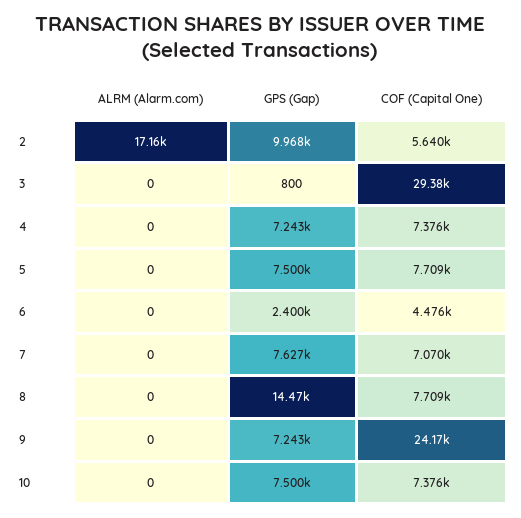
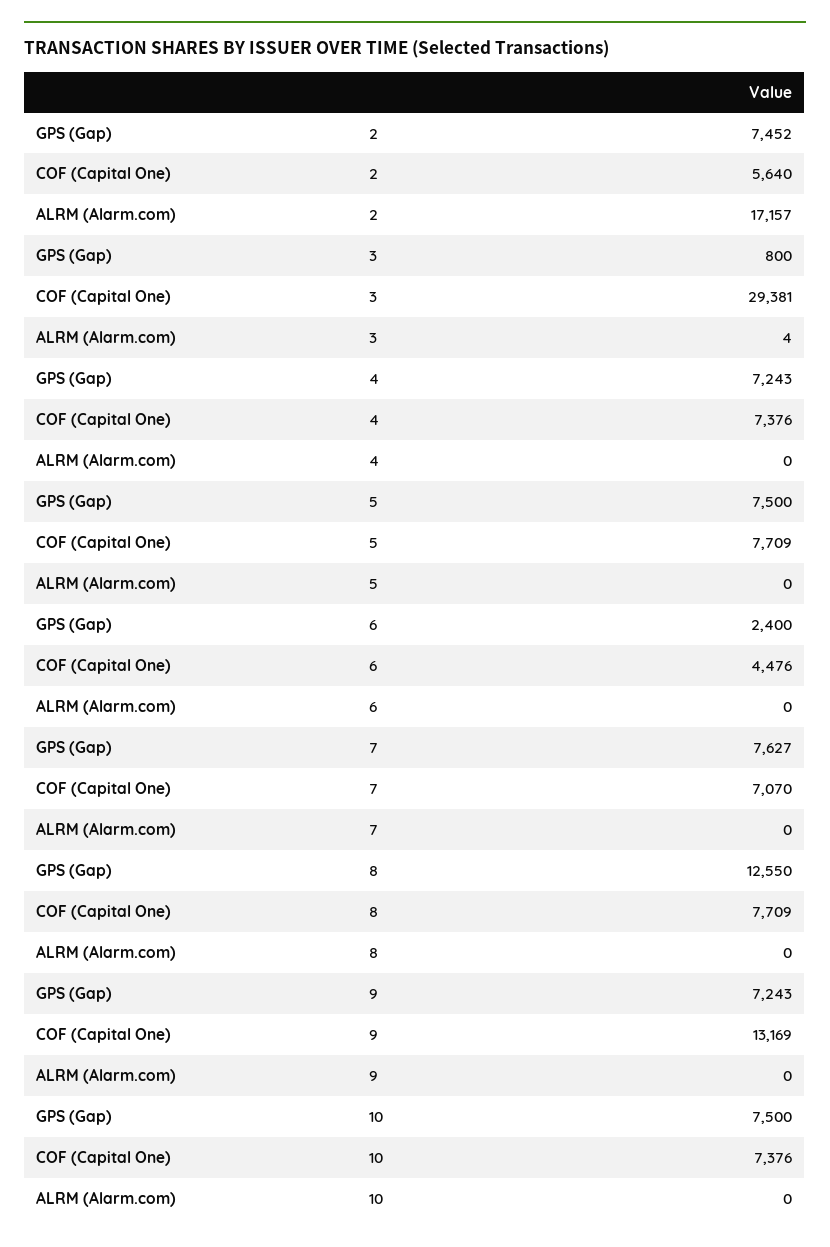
GPS (Gap), 2: 9968 -> 7452
ALRM (Alarm.com), 3: 0 -> 4
GPS (Gap), 8: 14470 -> 12550
COF (Capital One), 9: 24170 -> 13169

